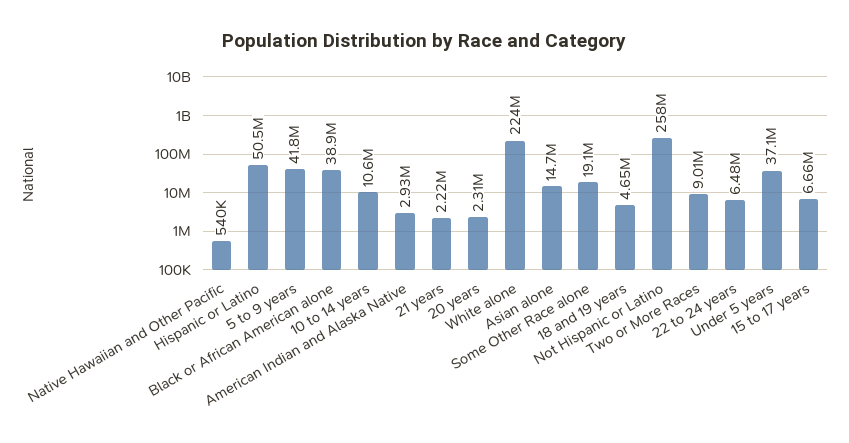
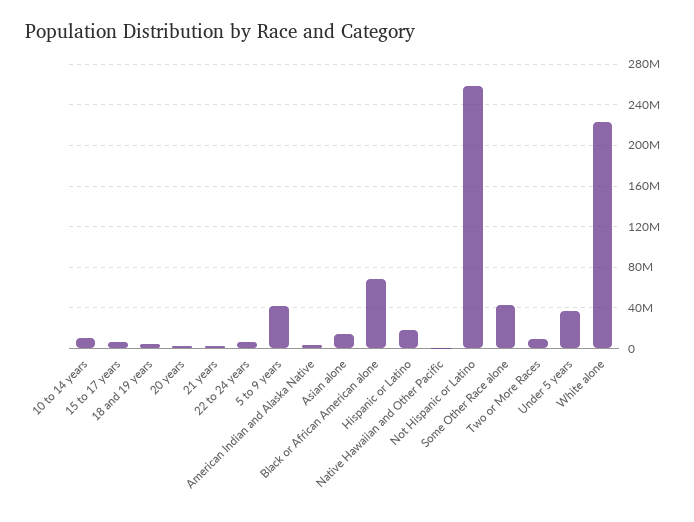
Hispanic or Latino: 50500000 -> 20000000
Black or African American alone: 38900000 -> 70000000
Some Other Race alone: 19100000 -> 40000000

